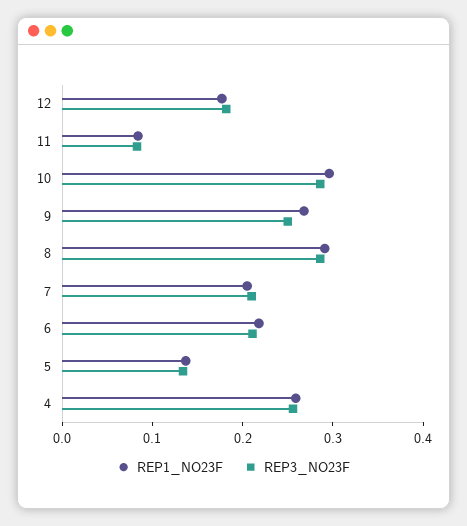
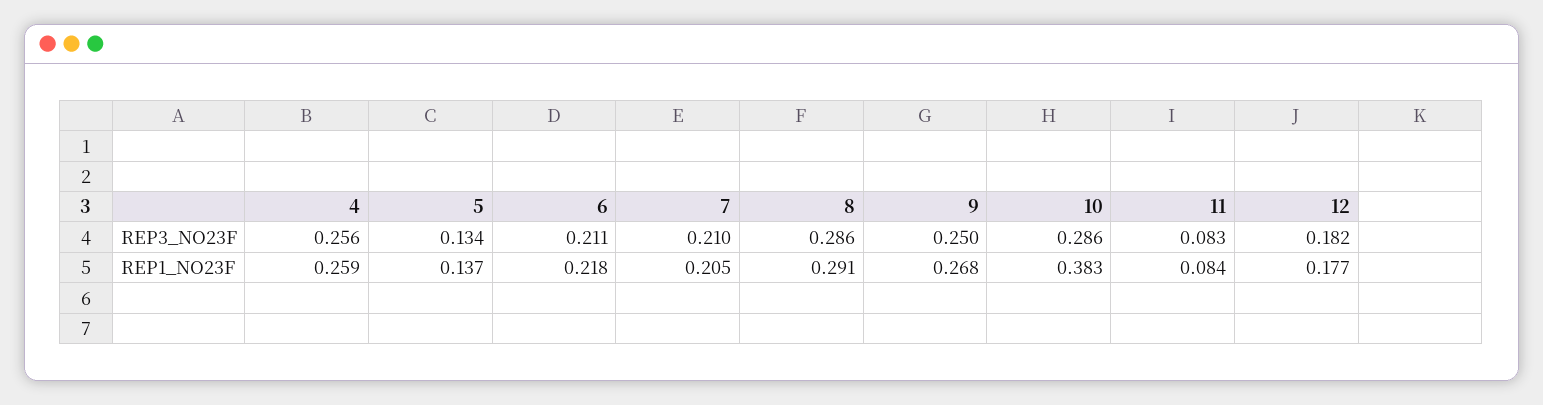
REP1_NO23F, 10: 0.3 -> 0.383

